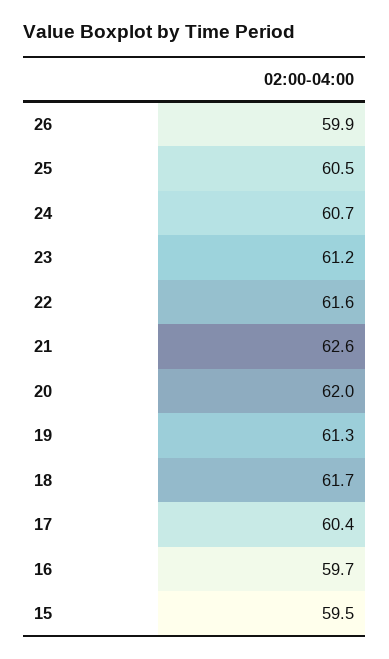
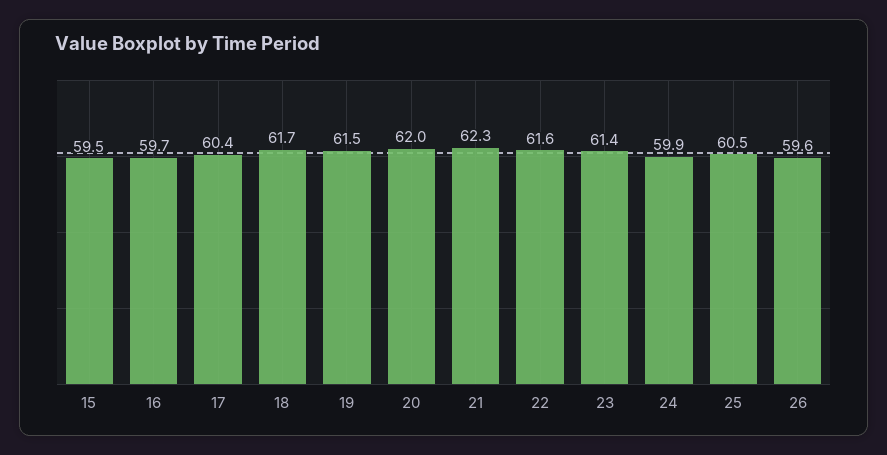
26: 59.9 -> 59.6
24: 60.7 -> 59.9
23: 61.2 -> 61.4
21: 62.6 -> 62.3
19: 61.3 -> 61.5

